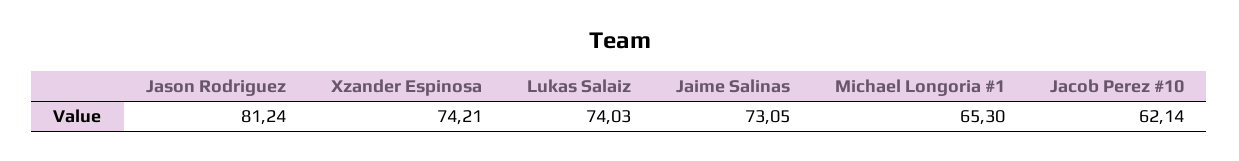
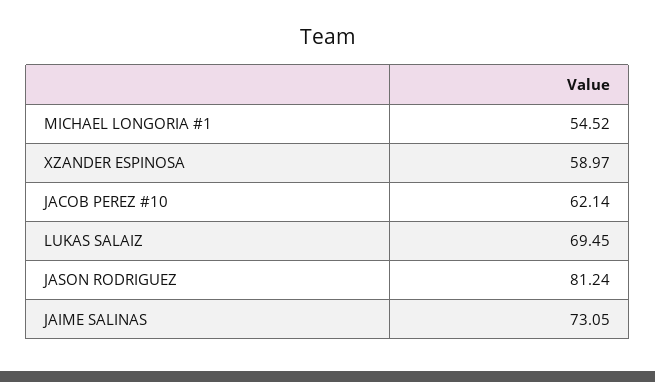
Xzander Espinosa: 74.21 -> 58.97
Lukas Salaiz: 74.03 -> 69.45
Michael Longoria #1: 65.3 -> 54.52

